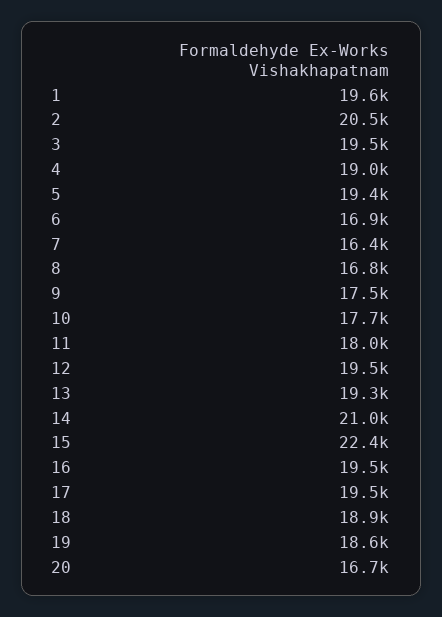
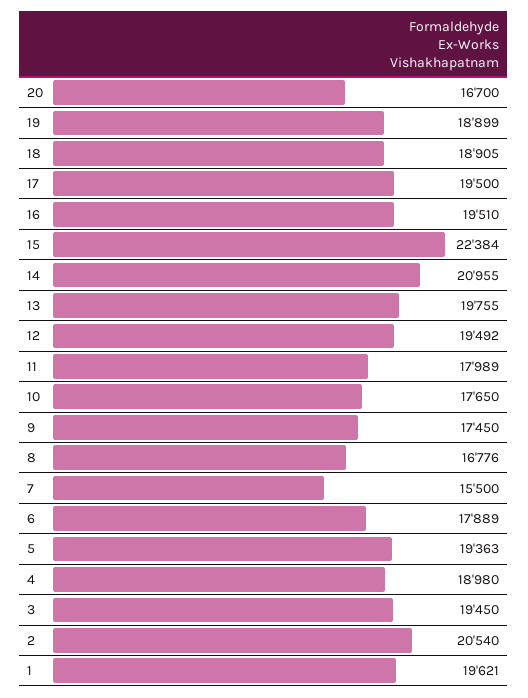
6: 16900 -> 17889
7: 16400 -> 15500
13: 19300 -> 19755
19: 18600 -> 18899

